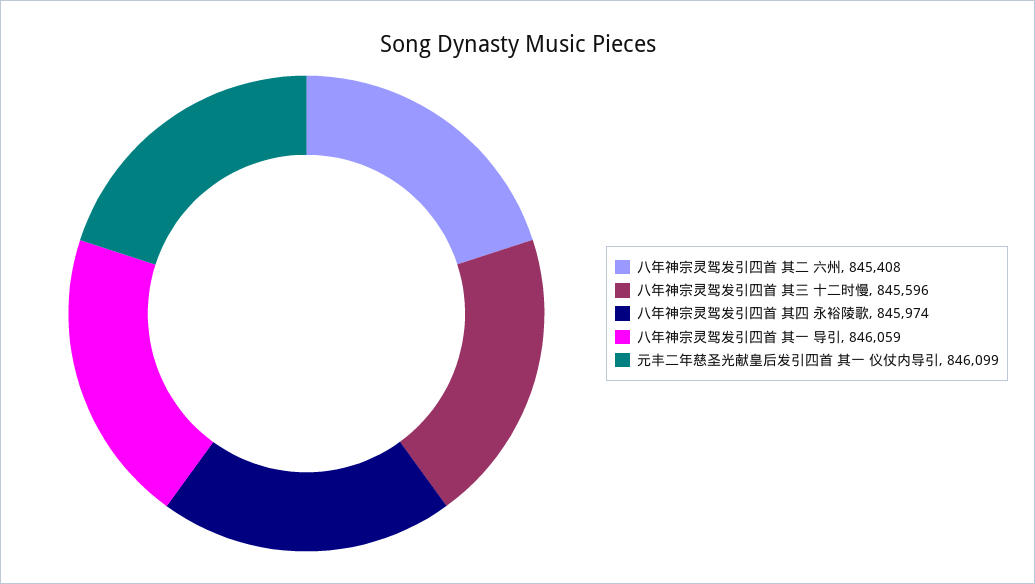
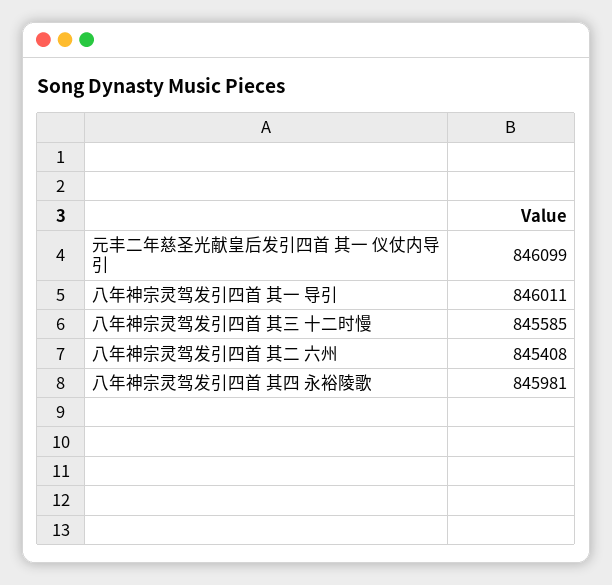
八年神宗灵驾发引四首 其三 十二时慢: 845596 -> 845585
八年神宗灵驾发引四首 其四 永裕陵歌: 845974 -> 845981
八年神宗灵驾发引四首 其一 导引: 846059 -> 846011

